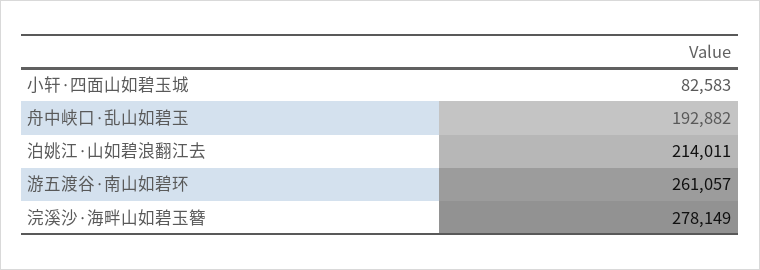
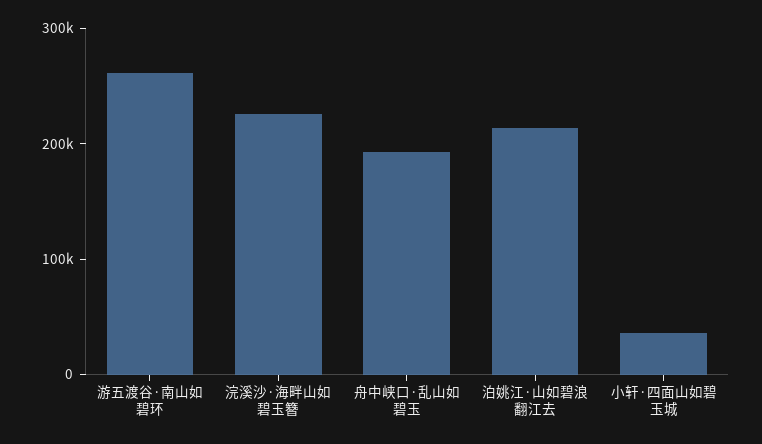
小轩·四面山如碧玉城: 82583 -> 40000
浣溪沙·海畔山如碧玉簪: 278149 -> 220000

